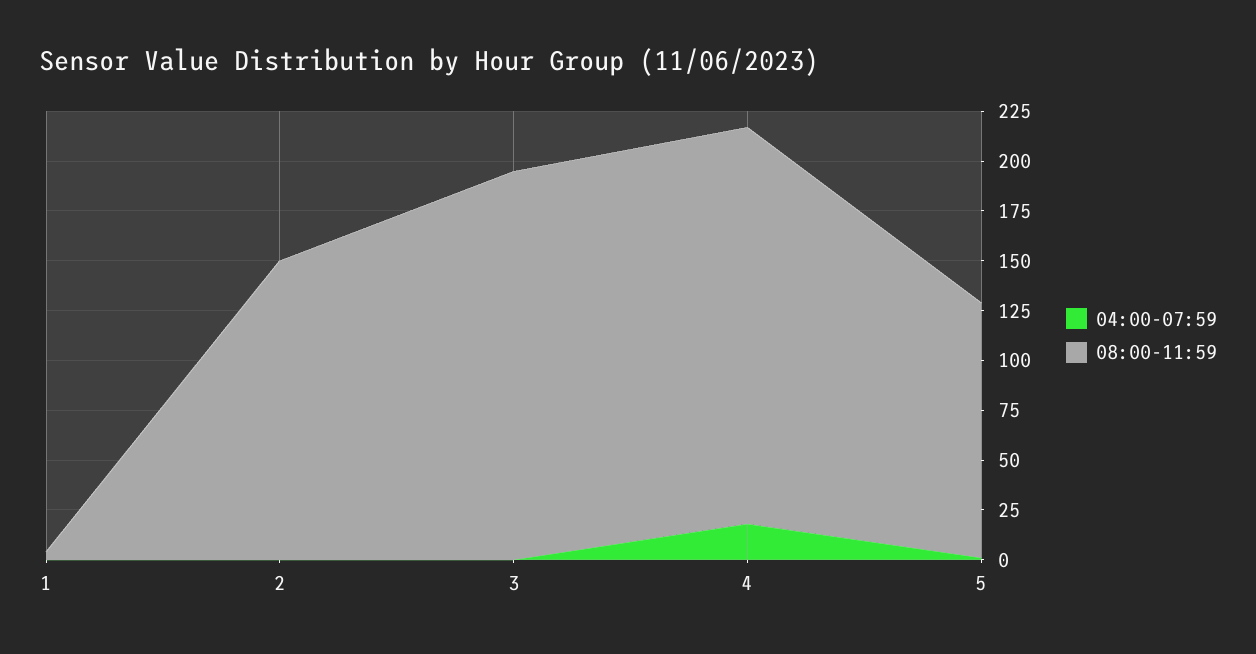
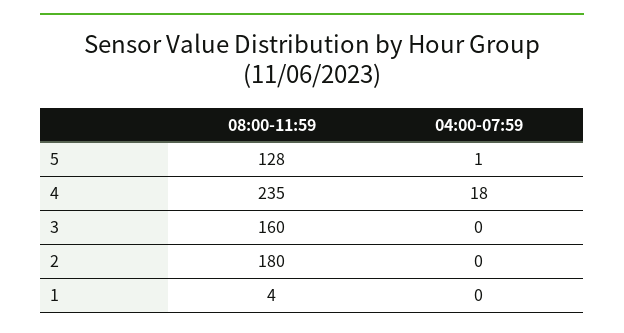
08:00-11:59, 2: 150 -> 180
08:00-11:59, 3: 195 -> 160
08:00-11:59, 4: 200 -> 235

